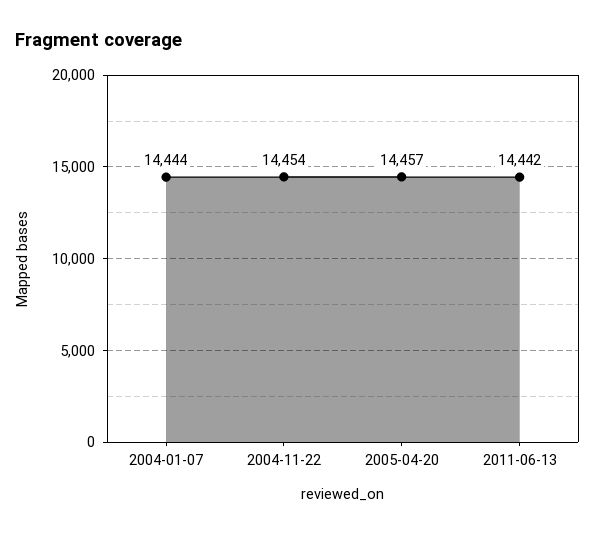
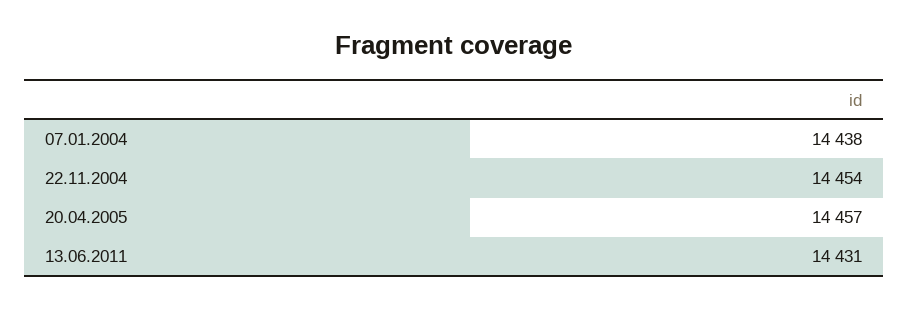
2004-01-07: 14444 -> 14438
2011-06-13: 14442 -> 14431

